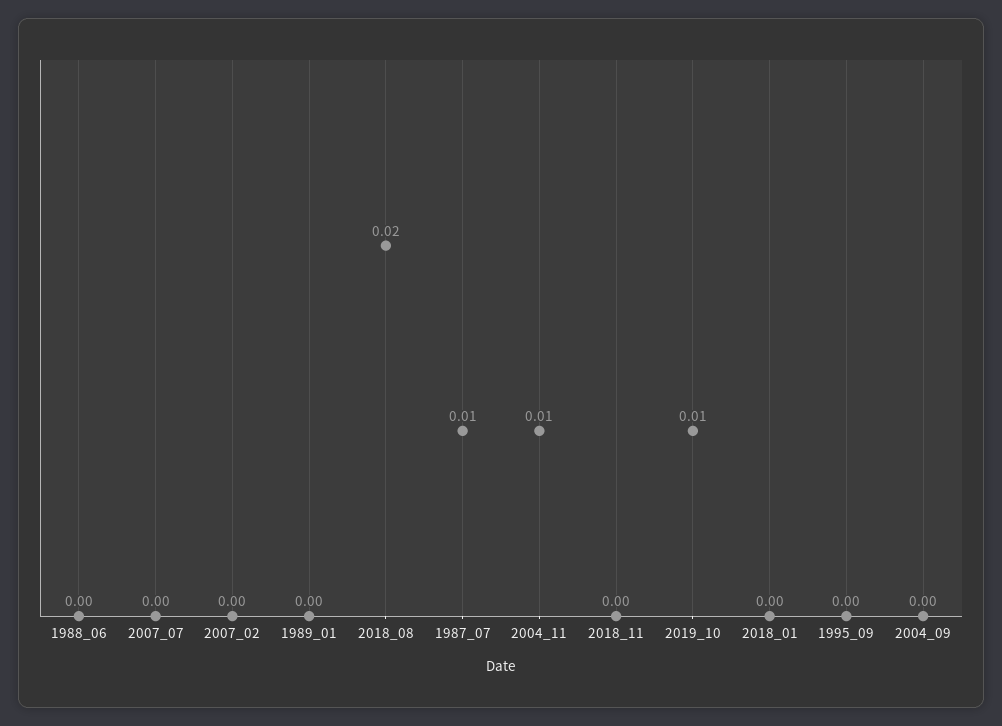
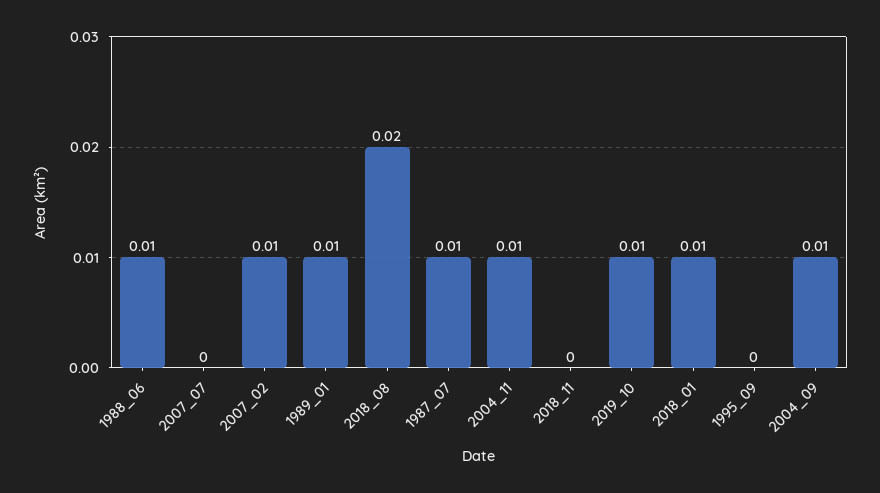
1988_06: 0 -> 0.01
2007_02: 0 -> 0.01
1989_01: 0 -> 0.01
2018_01: 0 -> 0.01
2004_09: 0 -> 0.01

